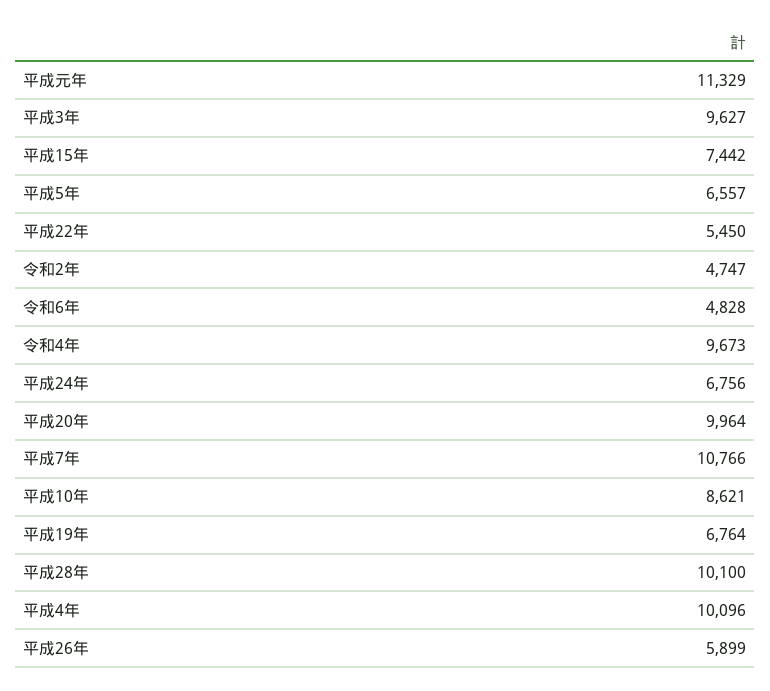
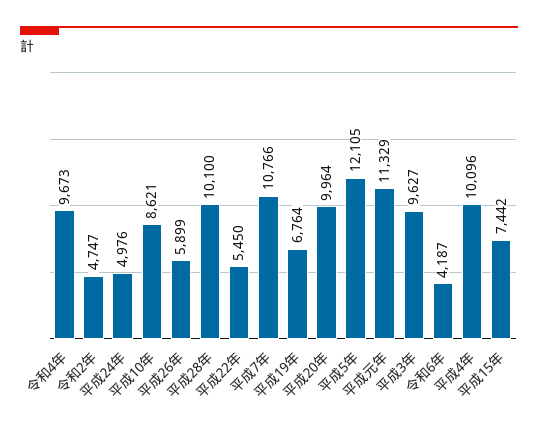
平成5年: 6557 -> 12105
令和6年: 4828 -> 4187
平成24年: 6756 -> 4976

